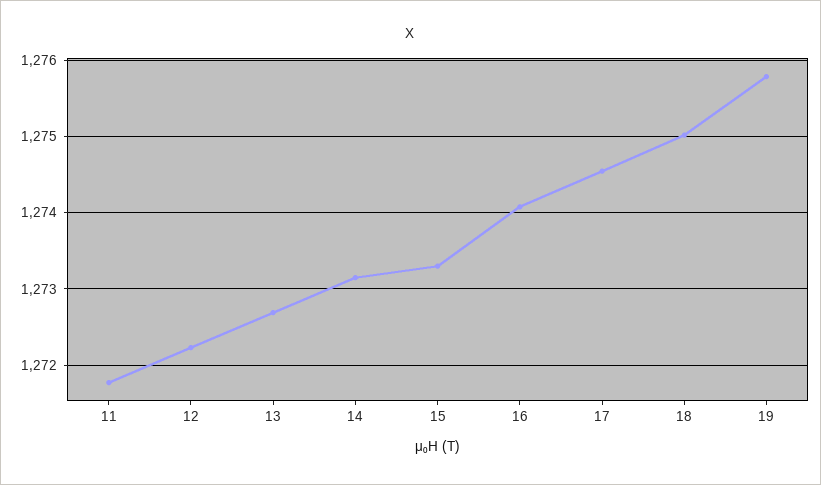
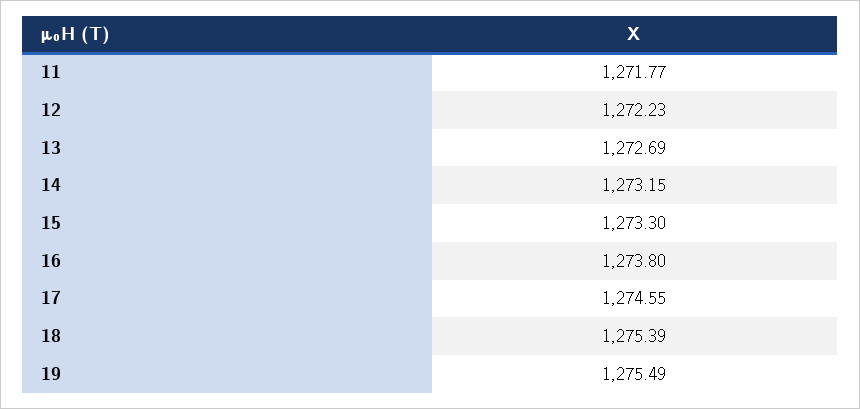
16: 1274.1 -> 1273.8
18: 1275 -> 1275.39
19: 1275.8 -> 1275.49

